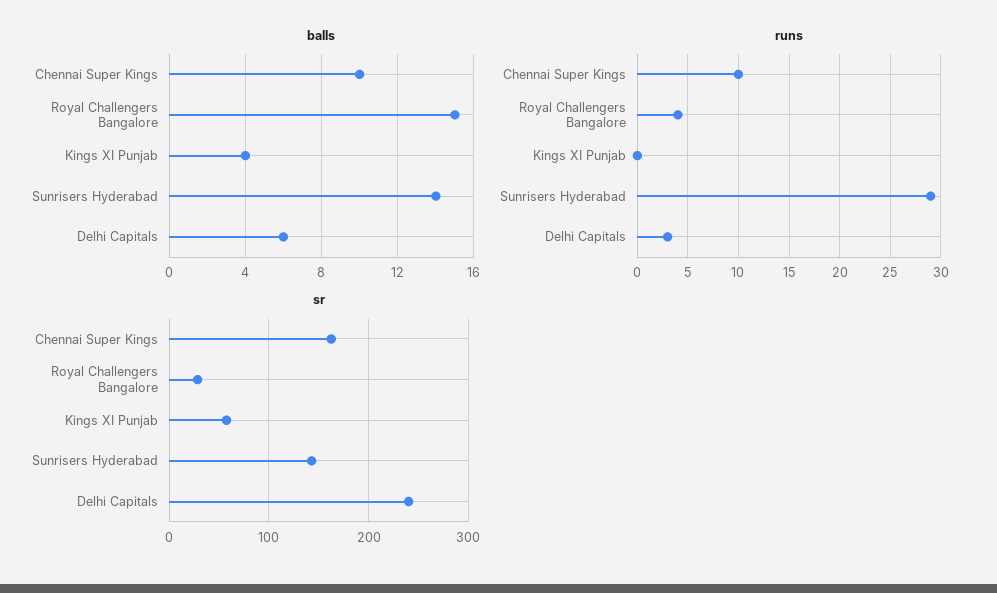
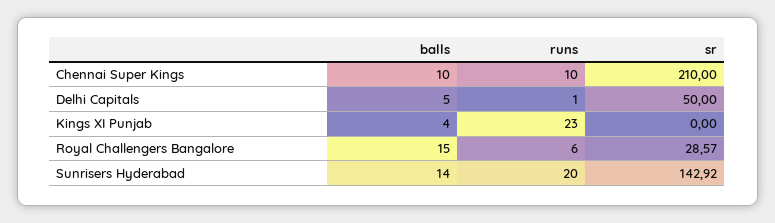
balls, Delhi Capitals: 6 -> 5
runs, Royal Challengers Bangalore: 4 -> 6
runs, Kings XI Punjab: 0 -> 23
runs, Sunrisers Hyderabad: 29 -> 20
runs, Delhi Capitals: 3 -> 1
sr, Chennai Super Kings: 160 -> 210
sr, Kings XI Punjab: 60 -> 0
sr, Delhi Capitals: 240 -> 50

